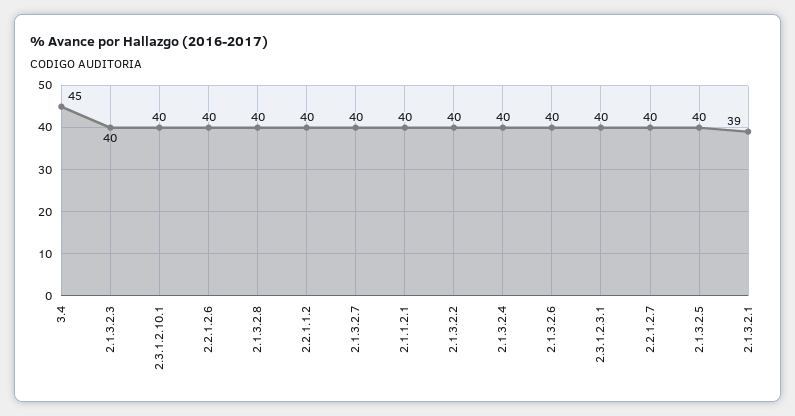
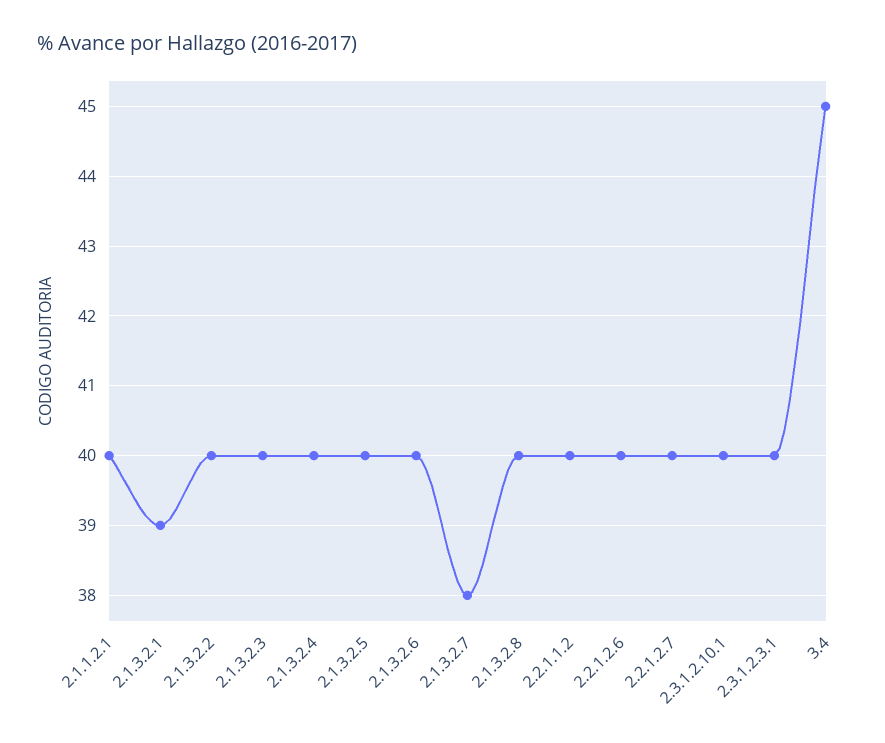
2.1.3.2.7: 40 -> 38

